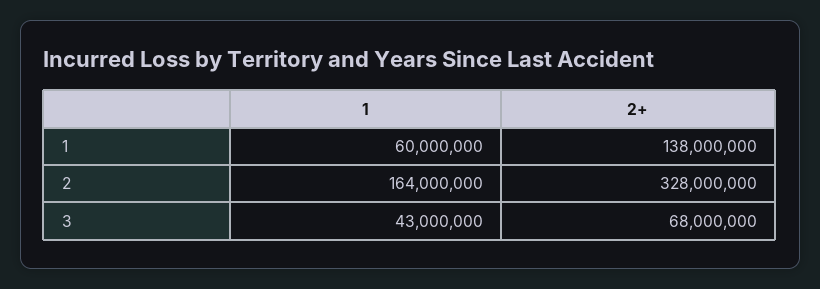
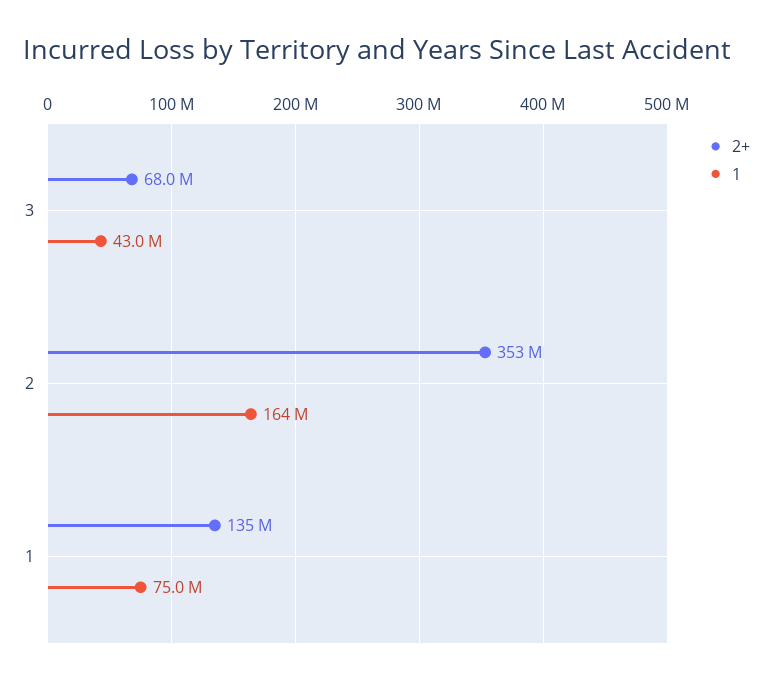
1, 1: 60000000 -> 75000000
2+, 1: 138000000 -> 135000000
2+, 2: 328000000 -> 353000000

